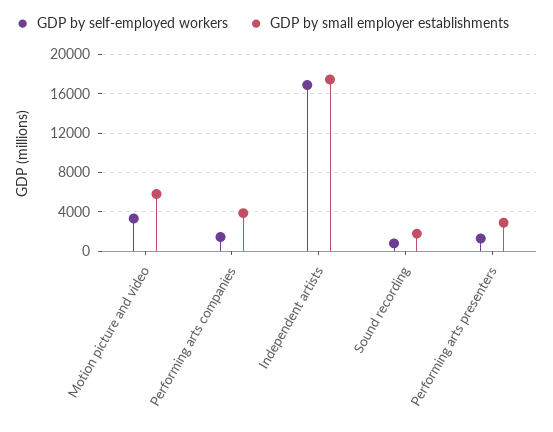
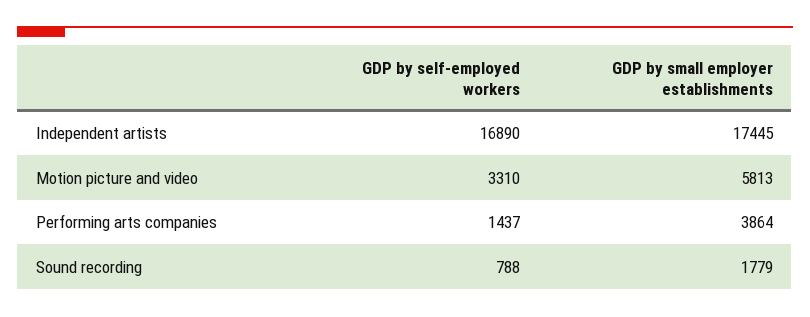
GDP by self-employed workers, Performing arts presenters: 1000 -> none
GDP by small employer establishments, Performing arts presenters: 3000 -> none

